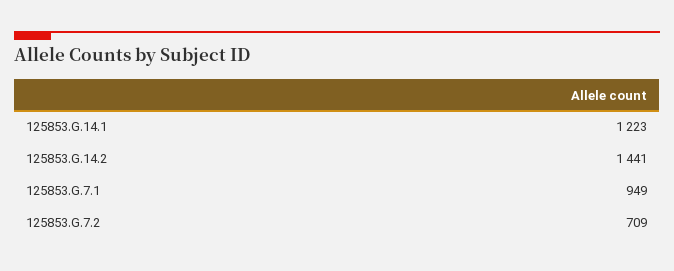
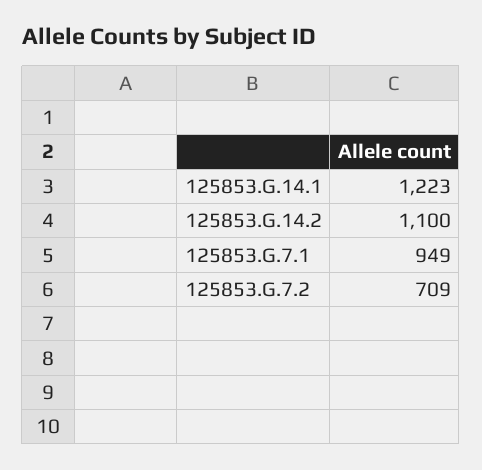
125853.G.14.2: 1441 -> 1100

